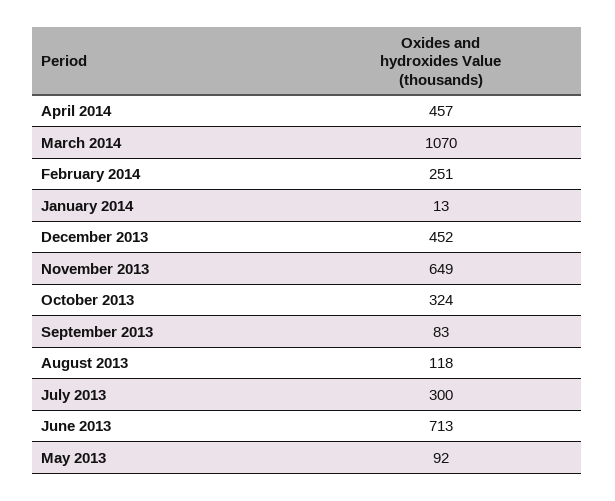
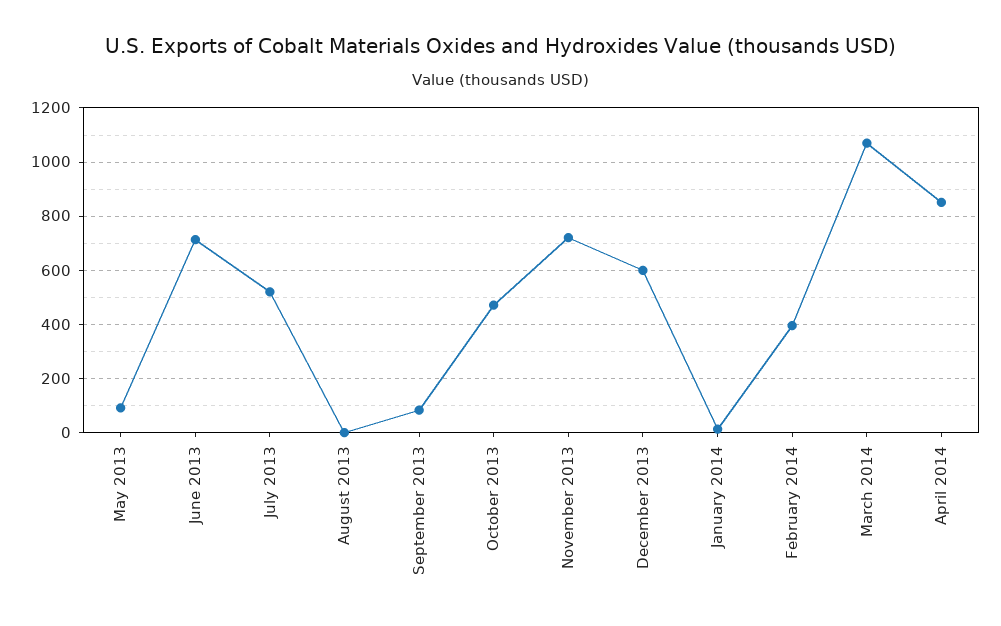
April 2014: 457 -> 850
February 2014: 251 -> 400
December 2013: 452 -> 600
November 2013: 649 -> 725
October 2013: 324 -> 475
August 2013: 118 -> 0
July 2013: 300 -> 525

